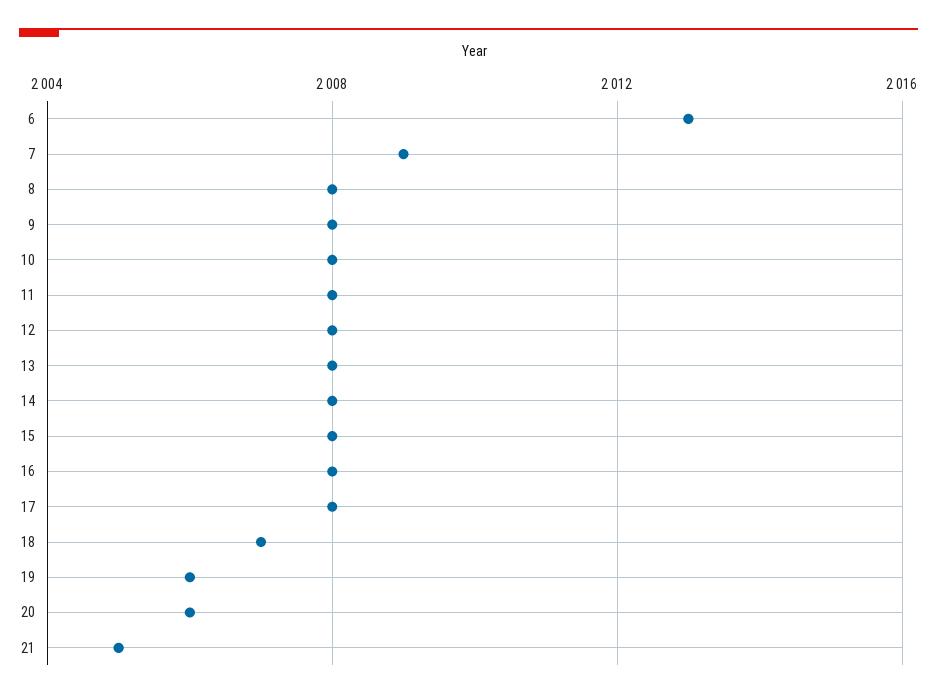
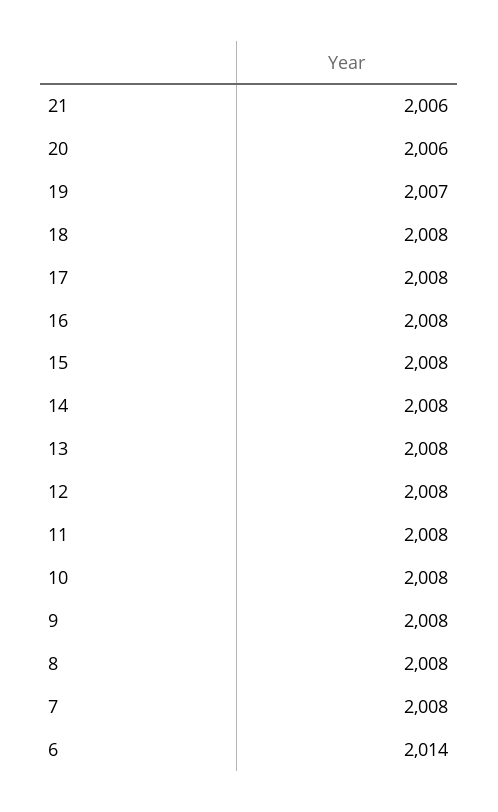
6: 2013 -> 2014
7: 2009 -> 2008
18: 2007 -> 2008
19: 2006 -> 2007
21: 2005 -> 2006

